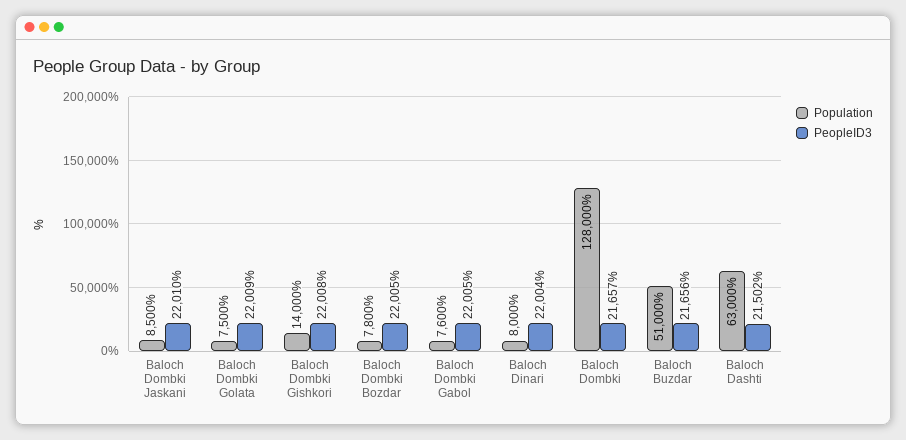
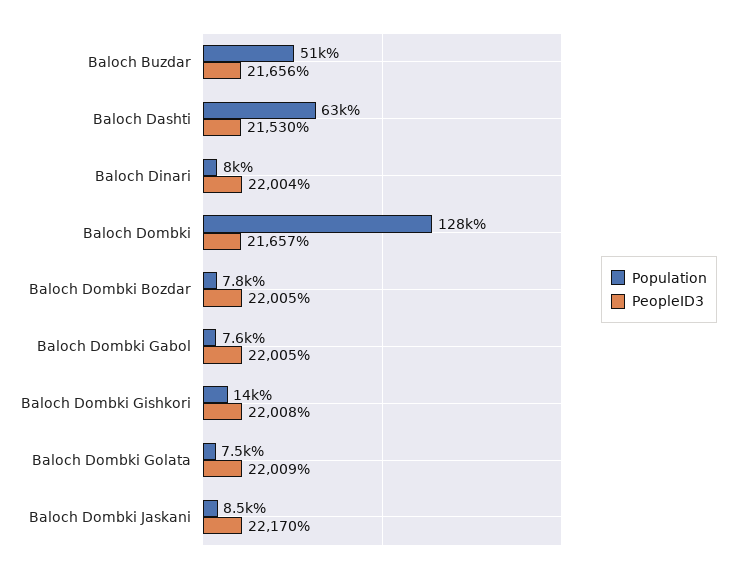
PeopleID3, Baloch Dombki Jaskani: 22010 -> 22170
PeopleID3, Baloch Dashti: 21502 -> 21530

